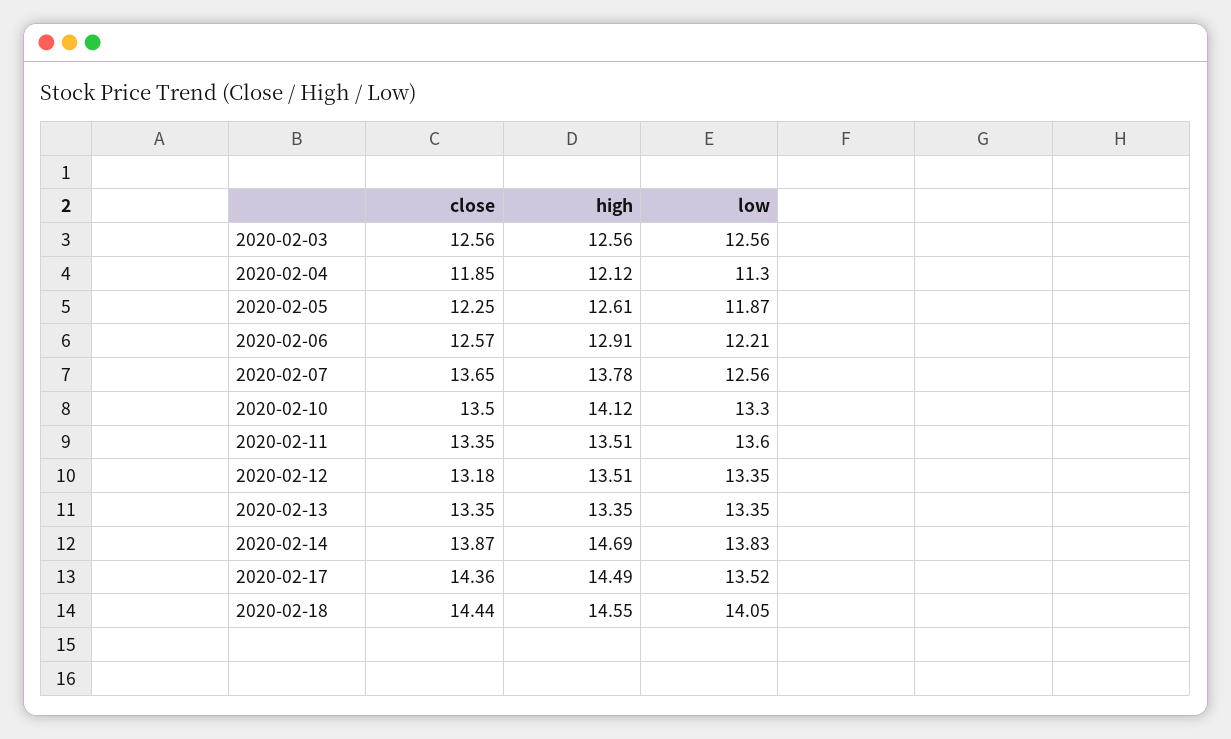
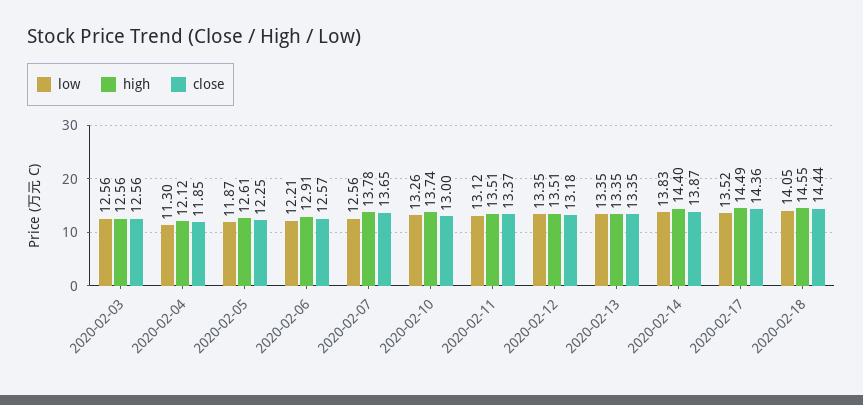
close, 2020-02-10: 13.5 -> 13
high, 2020-02-10: 14.12 -> 13.74
low, 2020-02-10: 13.3 -> 13.26
close, 2020-02-11: 13.35 -> 13.37
low, 2020-02-11: 13.6 -> 13.12
high, 2020-02-14: 14.69 -> 14.4

